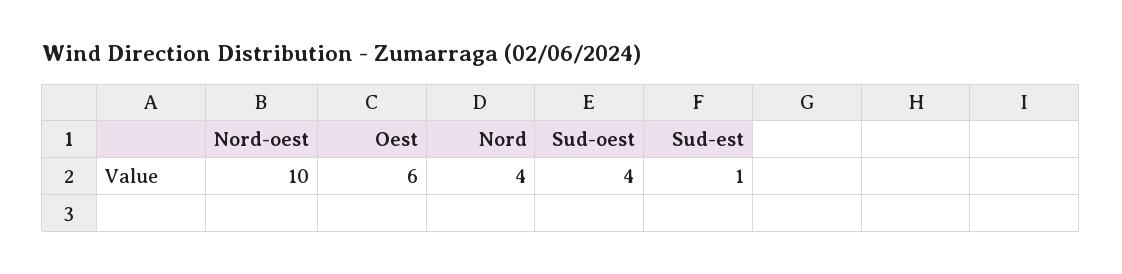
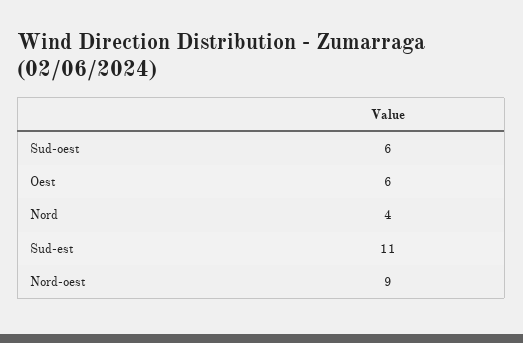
Nord-oest: 10 -> 9
Sud-oest: 4 -> 6
Sud-est: 1 -> 11

